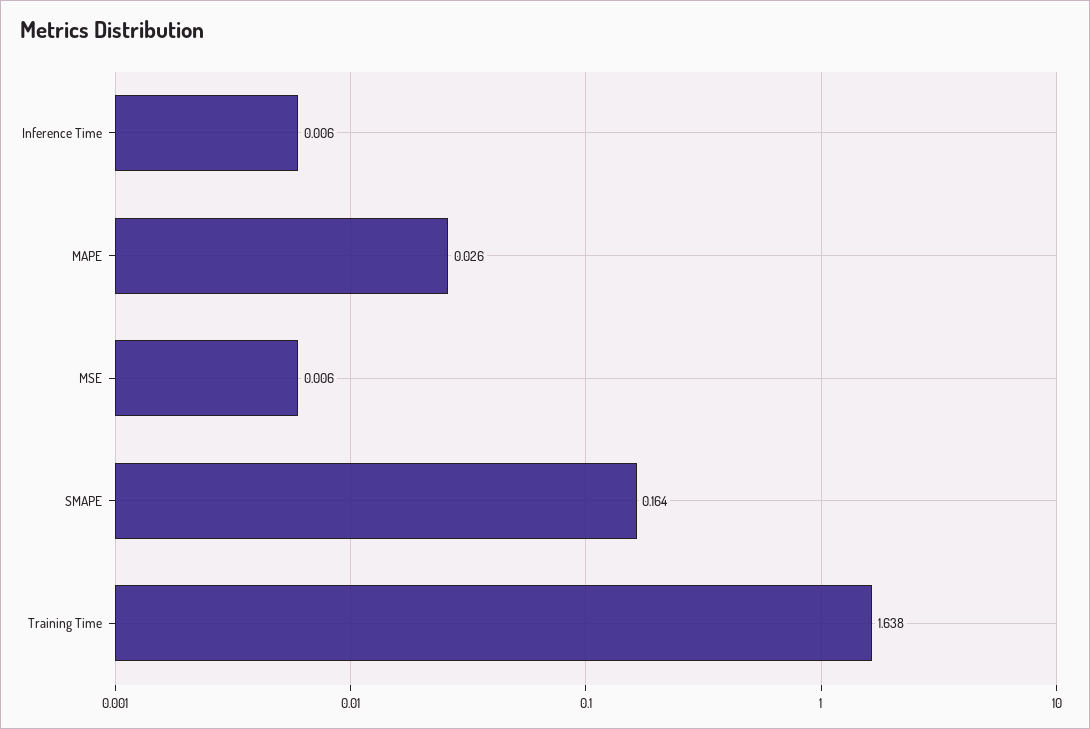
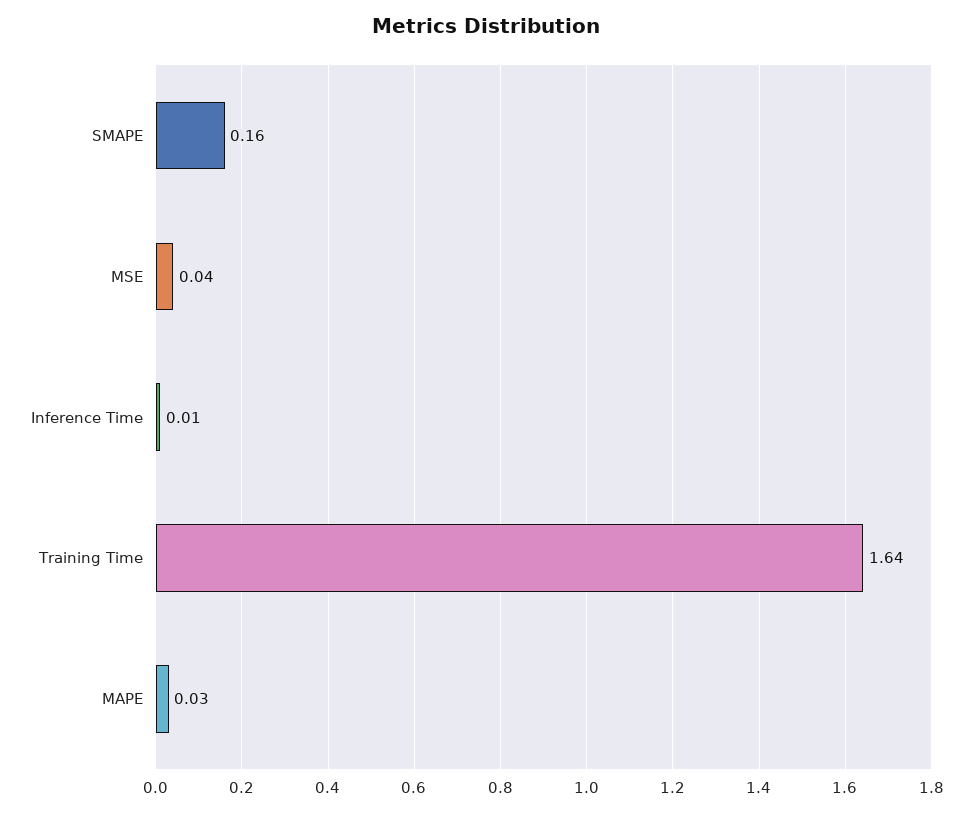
MSE: 0.006 -> 0.04

